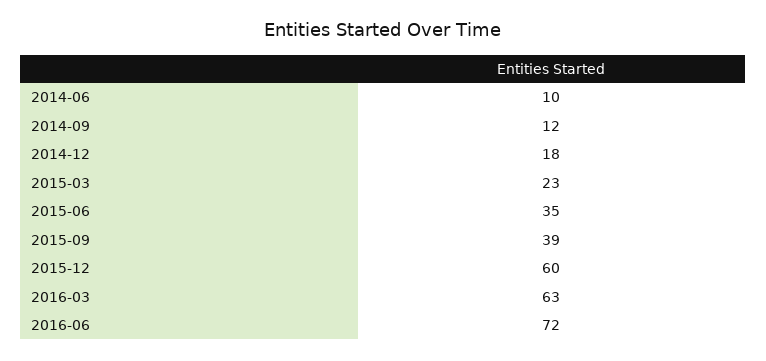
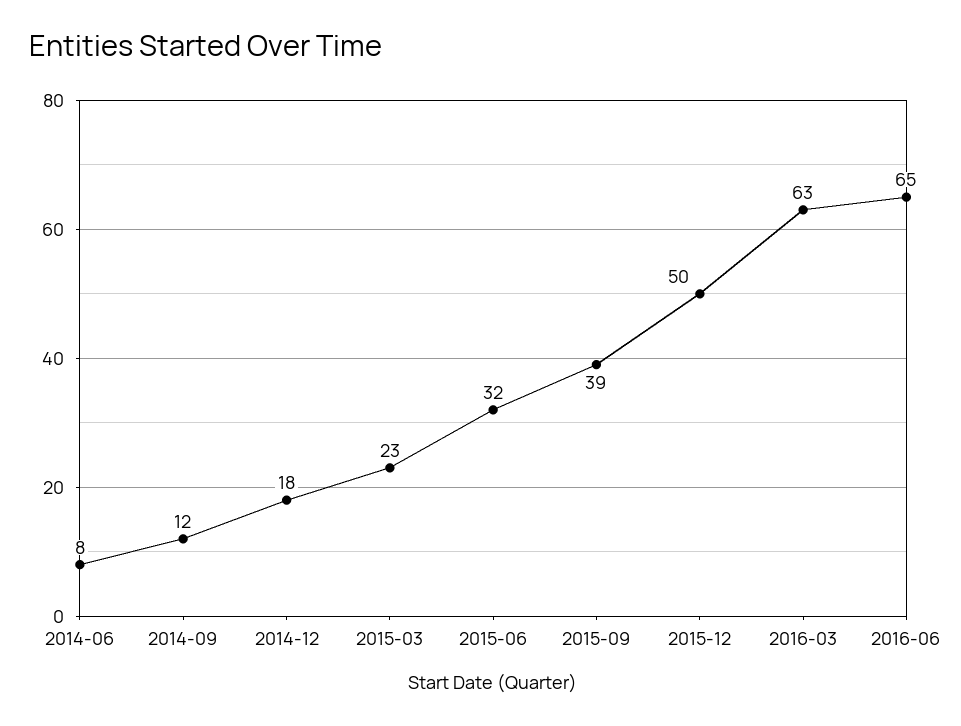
2014-06: 10 -> 8
2015-06: 35 -> 32
2015-12: 60 -> 50
2016-06: 72 -> 65

